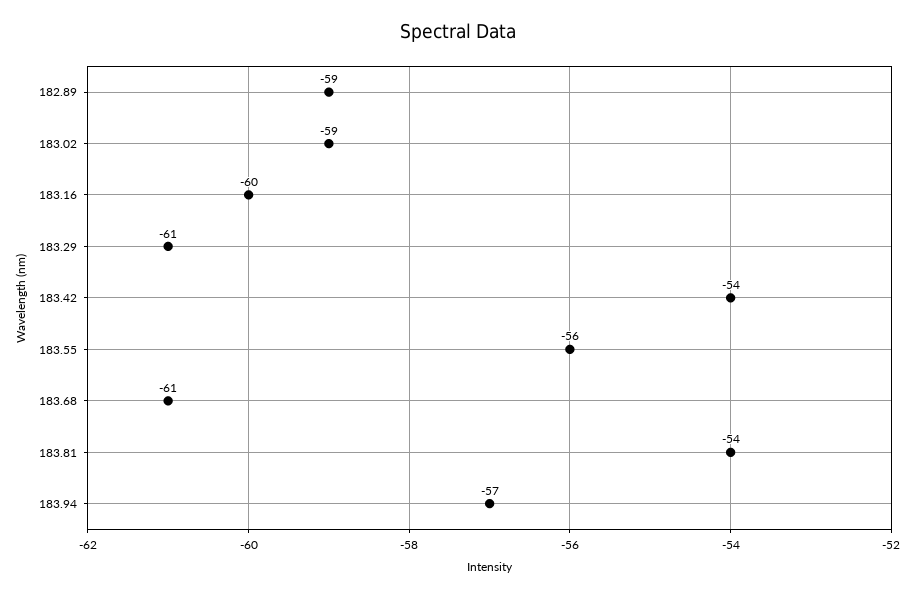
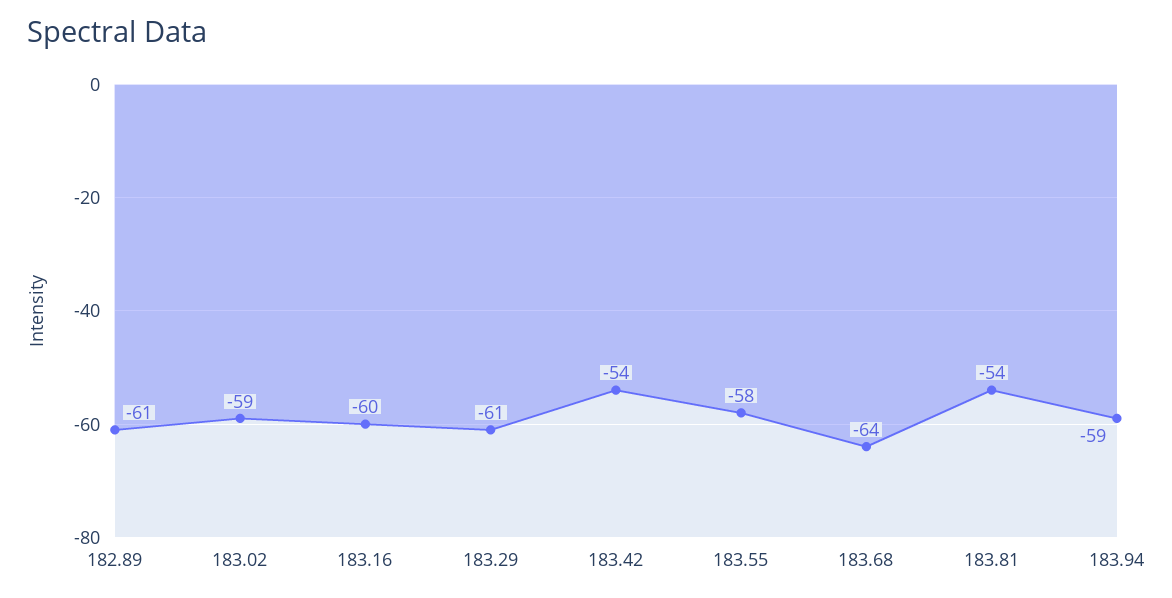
182.89: -59 -> -61
183.55: -56 -> -58
183.68: -61 -> -64
183.94: -57 -> -59

